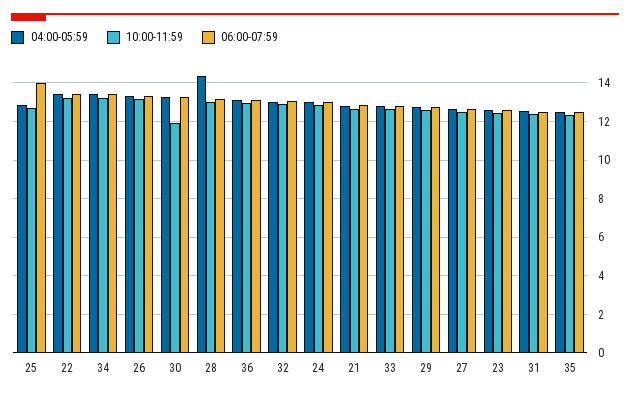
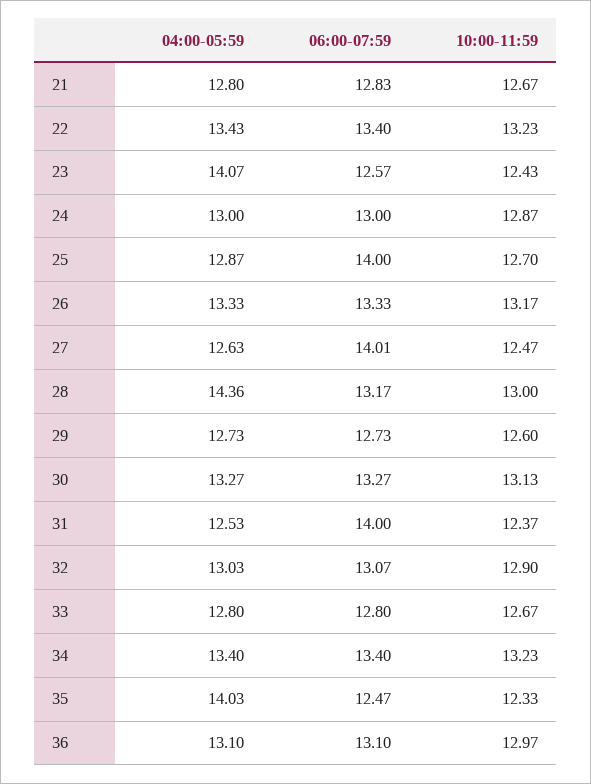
10:00-11:59, 30: 12 -> 13.13
06:00-07:59, 27: 12.5 -> 14.01
04:00-05:59, 23: 12.5 -> 14.07
06:00-07:59, 31: 12.5 -> 14
04:00-05:59, 35: 12.5 -> 14.03

